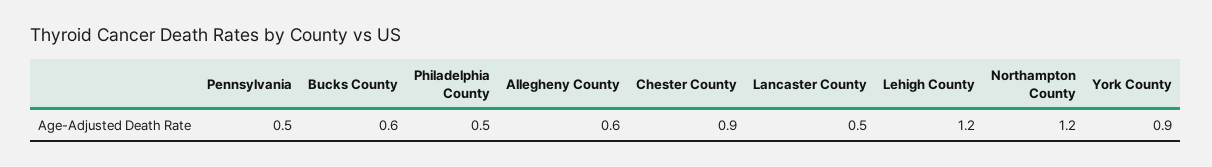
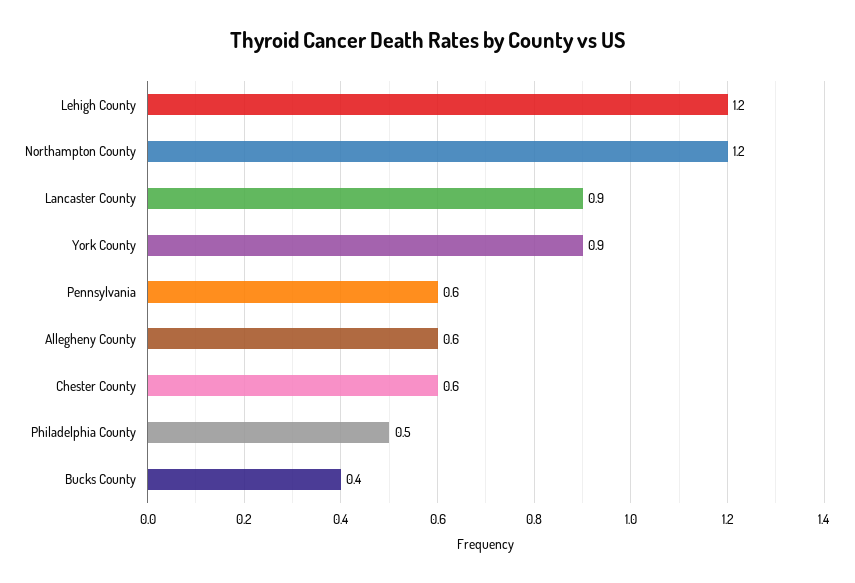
Pennsylvania: 0.5 -> 0.6
Bucks County: 0.6 -> 0.4
Chester County: 0.9 -> 0.6
Lancaster County: 0.5 -> 0.9

